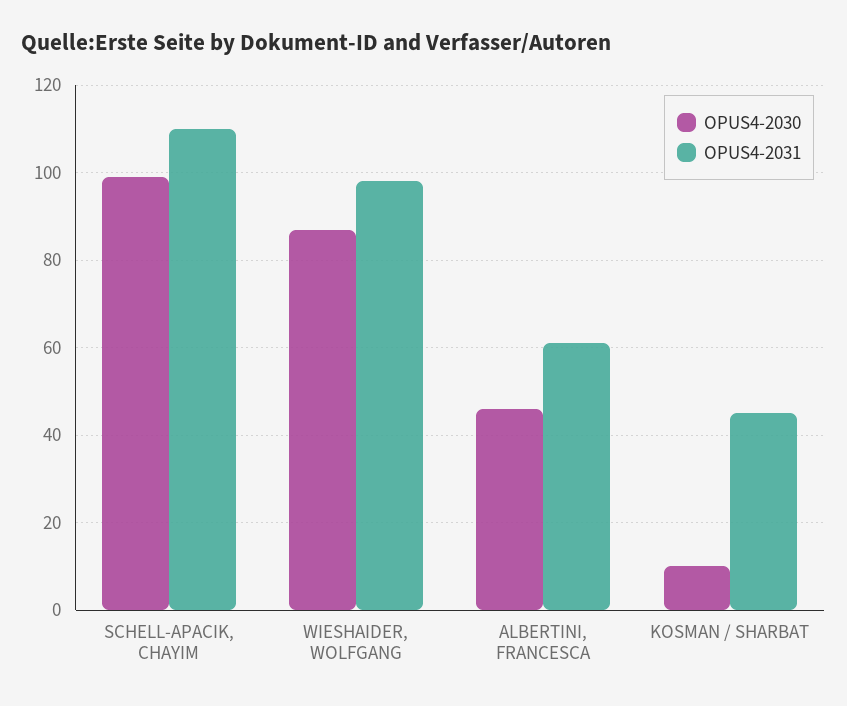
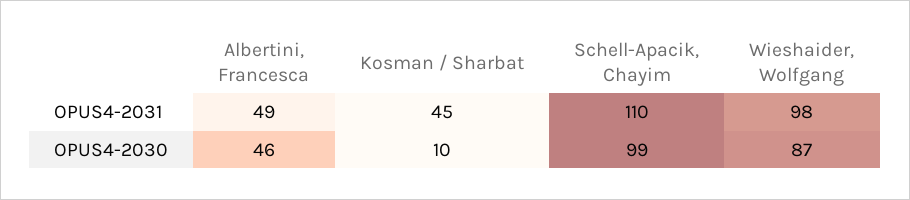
OPUS4-2031, ALBERTINI, FRANCESCA: 60 -> 49

